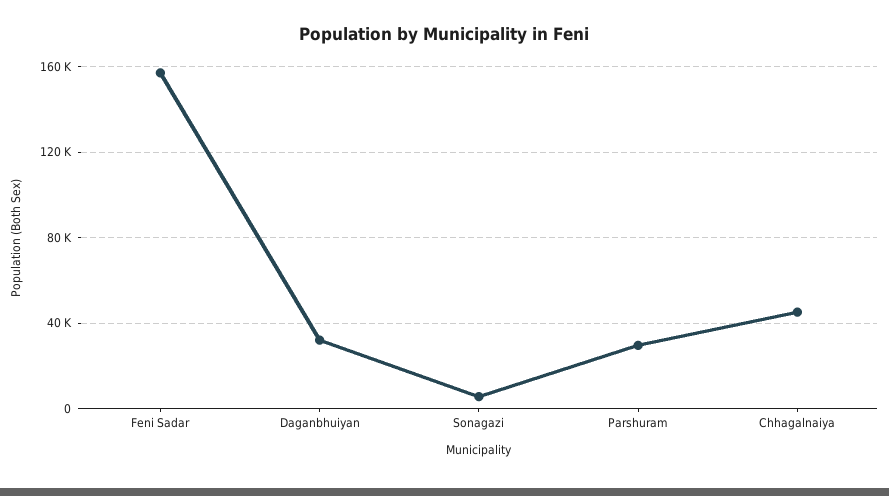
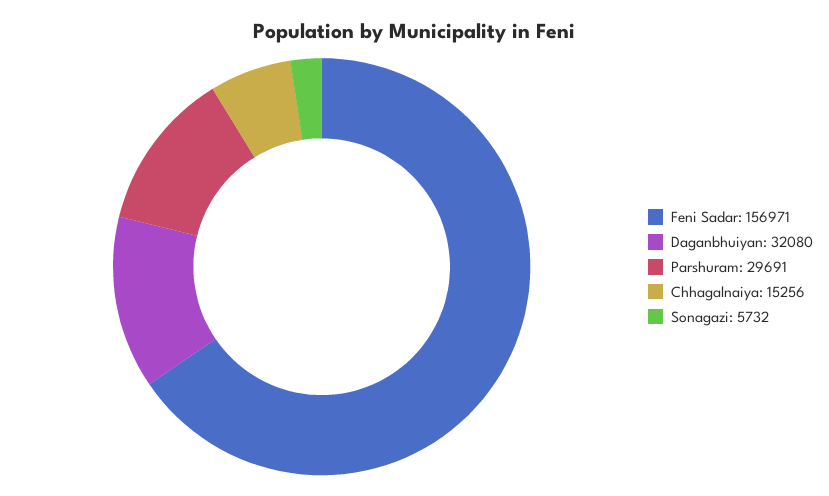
Chhagalnaiya: 45000 -> 15256

